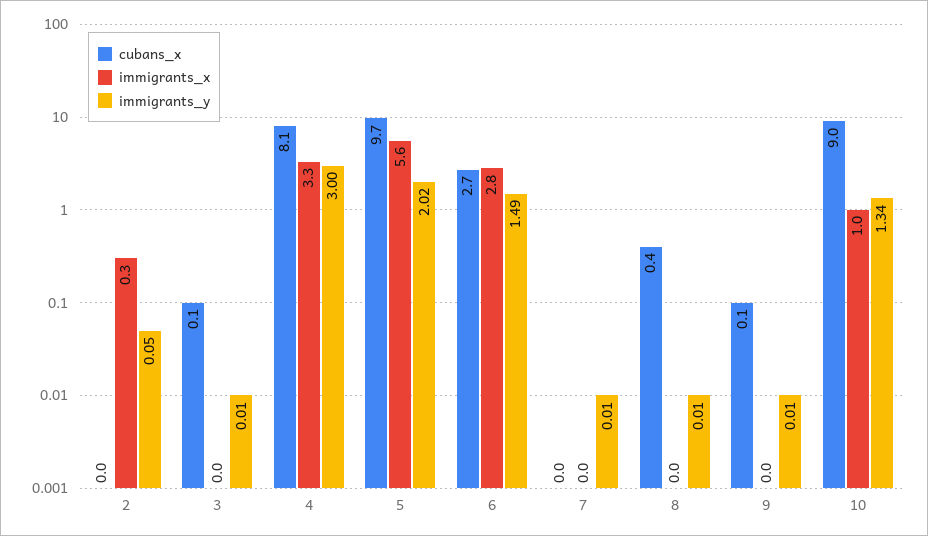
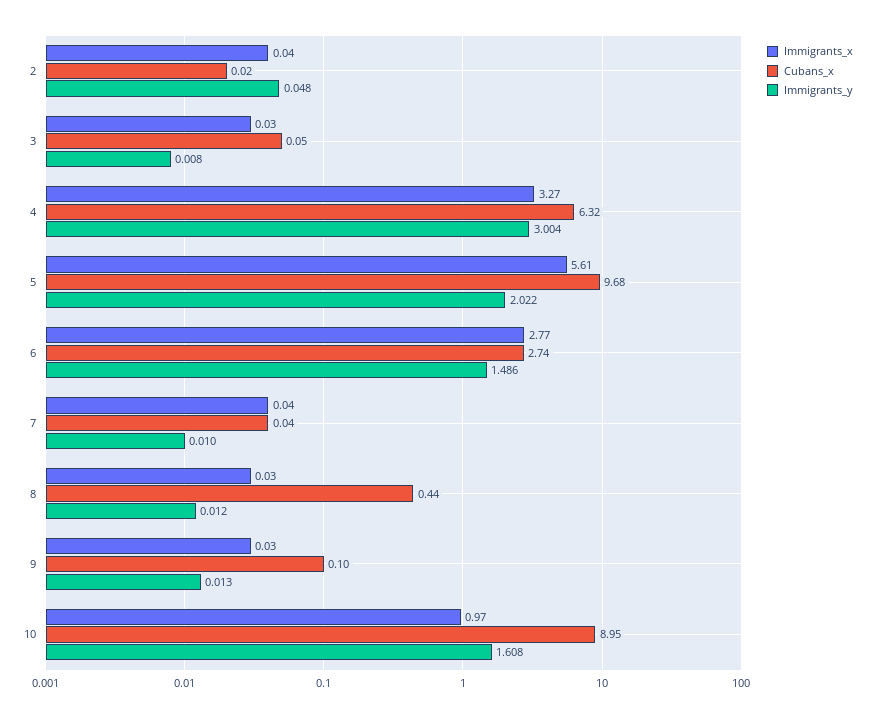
immigrants_x, 2: 0.3 -> 0.04
cubans_x, 4: 8.1 -> 6.32
immigrants_y, 10: 1.34 -> 1.608

